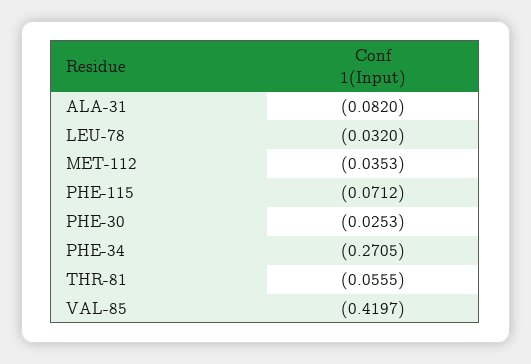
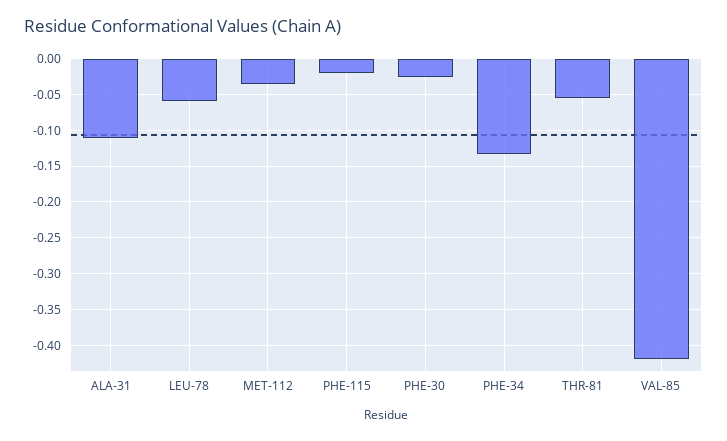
ALA-31: -0.082 -> -0.11
LEU-78: -0.032 -> -0.06
PHE-115: -0.0712 -> -0.02
PHE-34: -0.2705 -> -0.13

